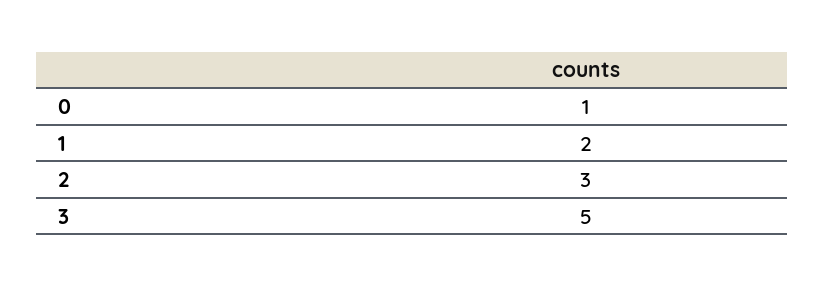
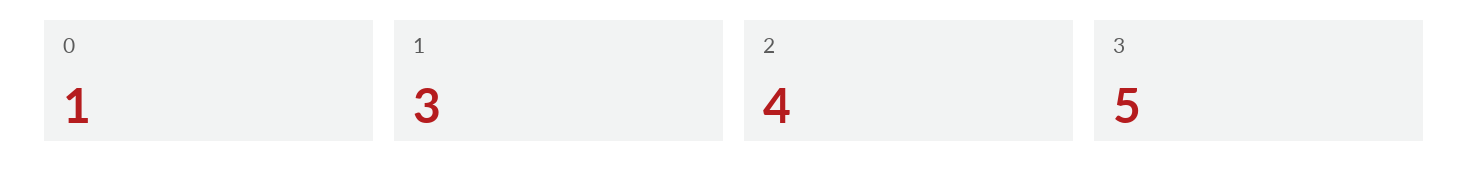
1: 2 -> 3
2: 3 -> 4

